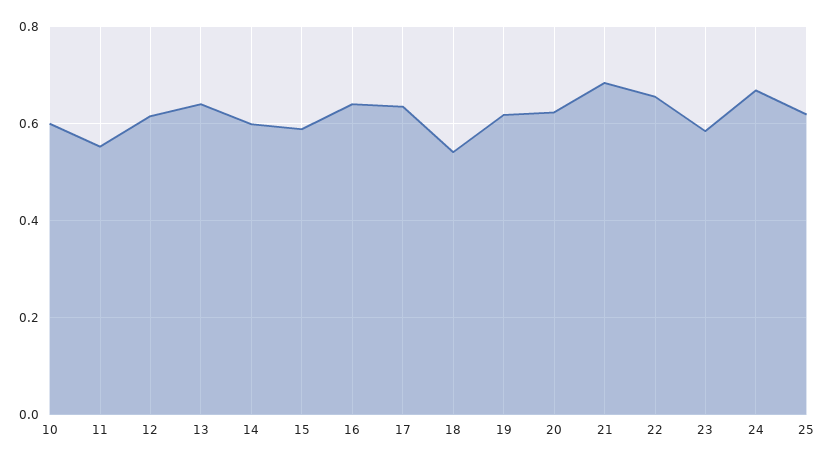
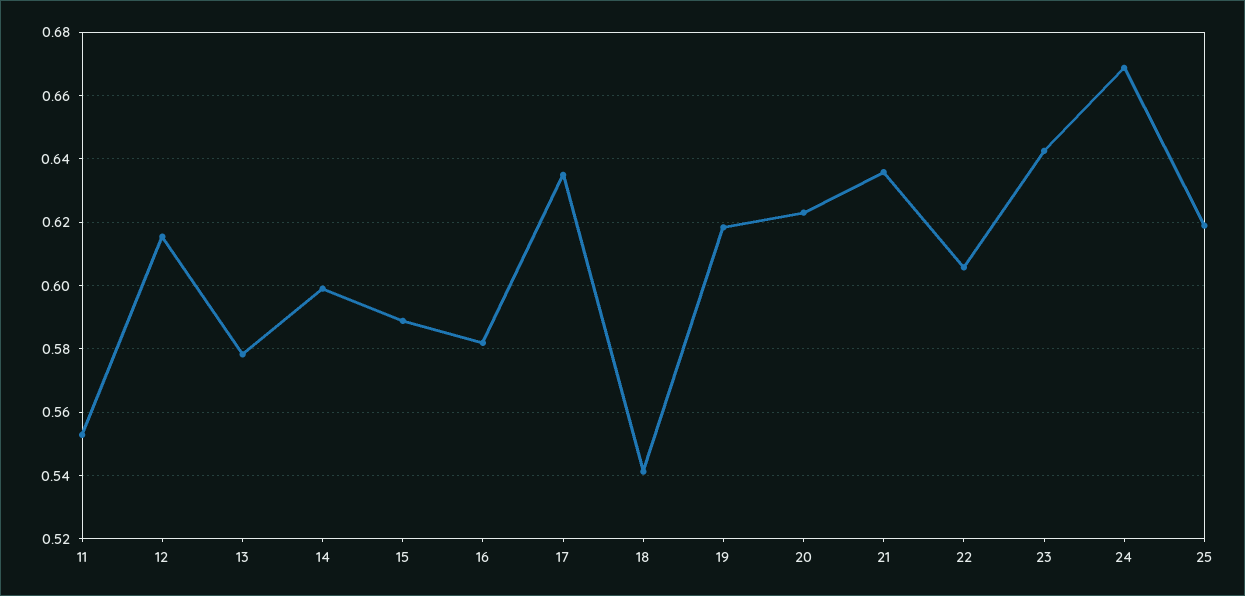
10: 0.6 -> none
13: 0.64 -> 0.578
16: 0.64 -> 0.582
21: 0.68 -> 0.636
22: 0.66 -> 0.606
23: 0.58 -> 0.642

